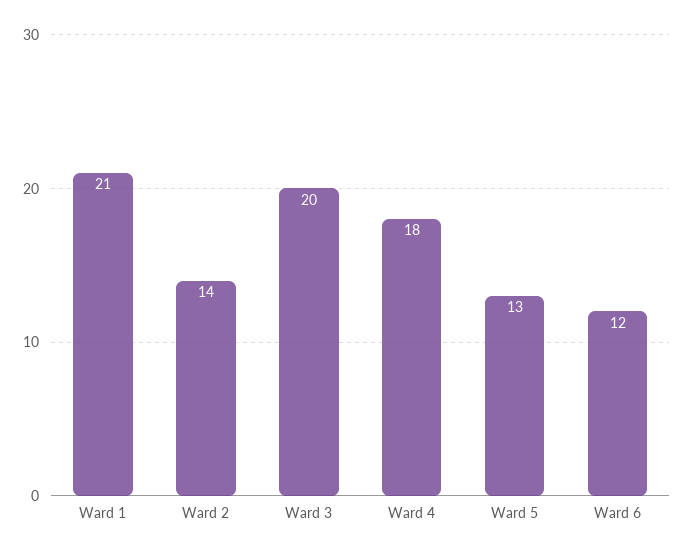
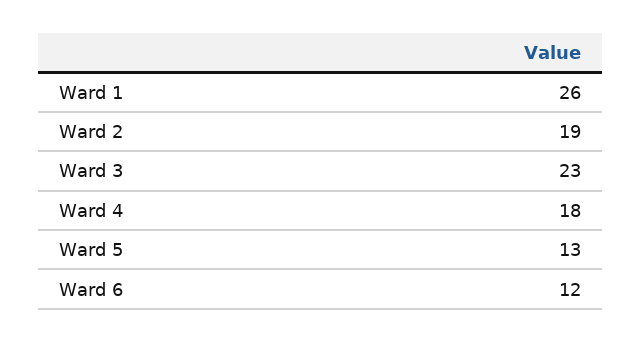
Ward 1: 21 -> 26
Ward 2: 14 -> 19
Ward 3: 20 -> 23

